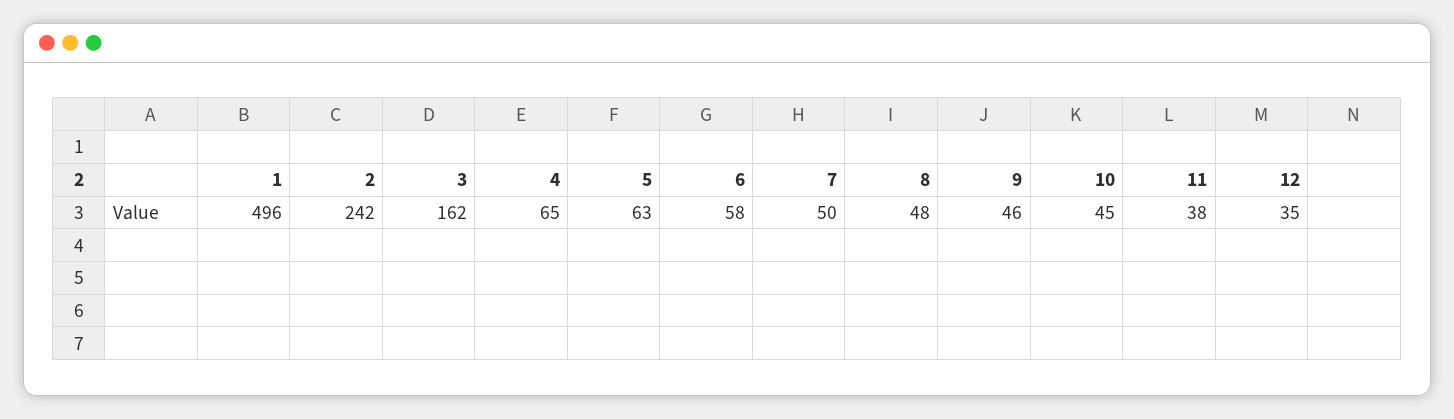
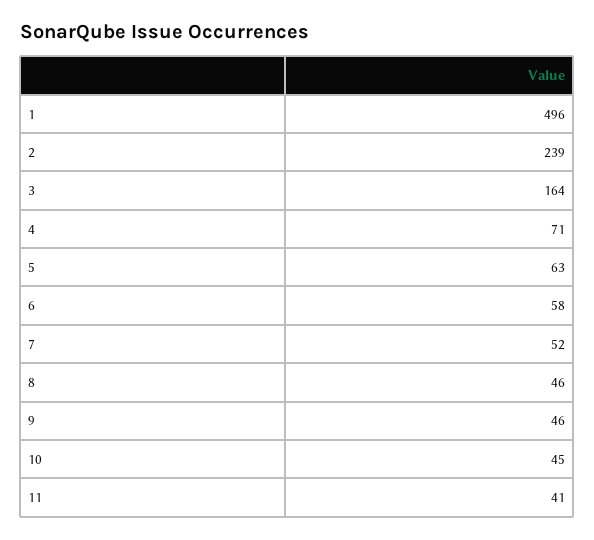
2: 242 -> 239
3: 162 -> 164
4: 65 -> 71
7: 50 -> 52
8: 48 -> 46
11: 38 -> 41
12: 35 -> none

